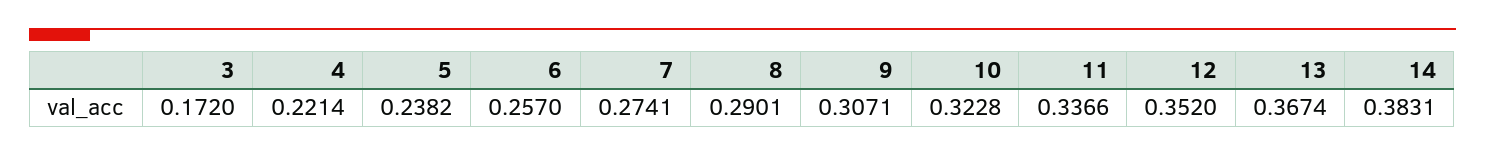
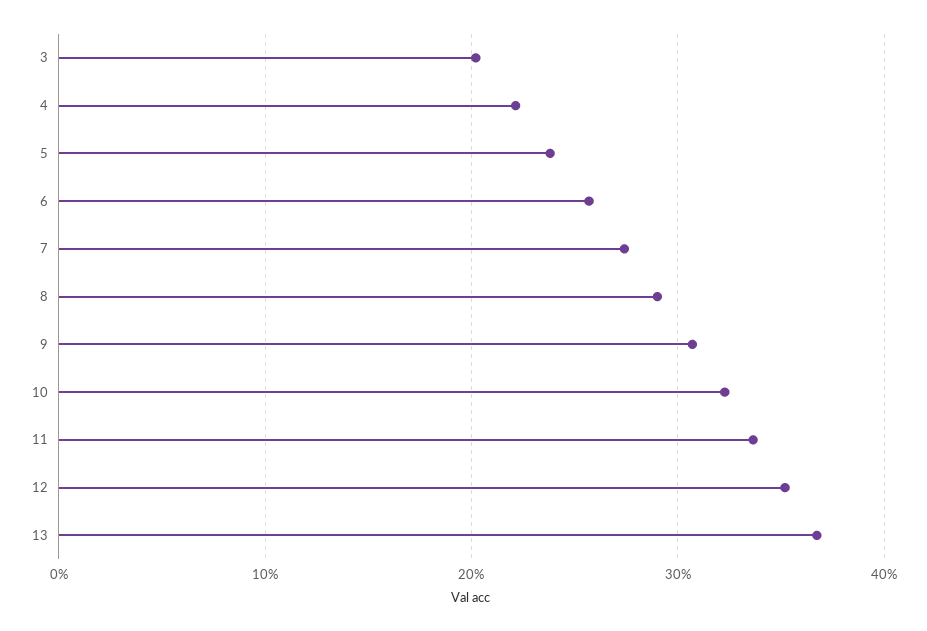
3: 0.172 -> 0.2
14: 0.3831 -> none

